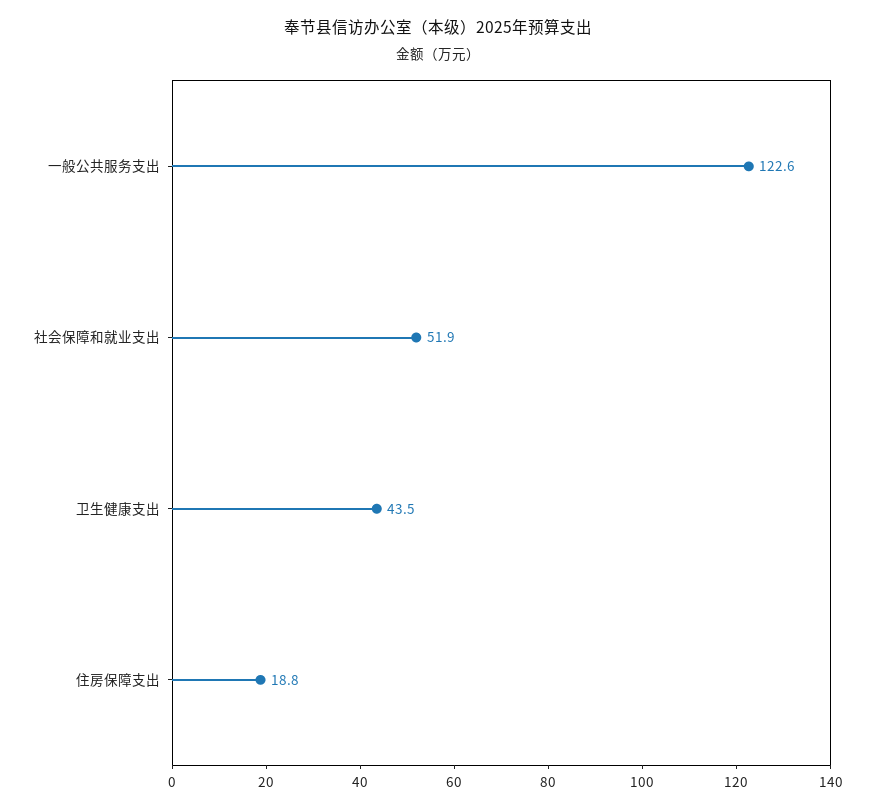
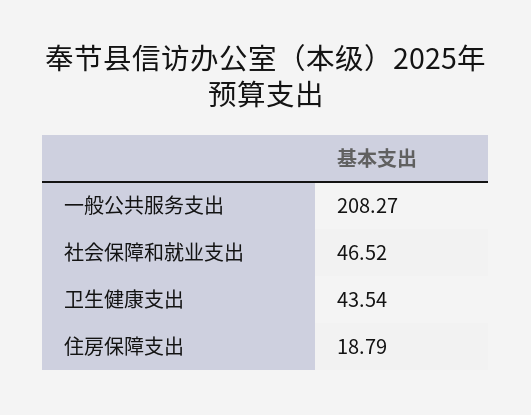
一般公共服务支出: 122.6 -> 208.27
社会保障和就业支出: 51.9 -> 46.52

